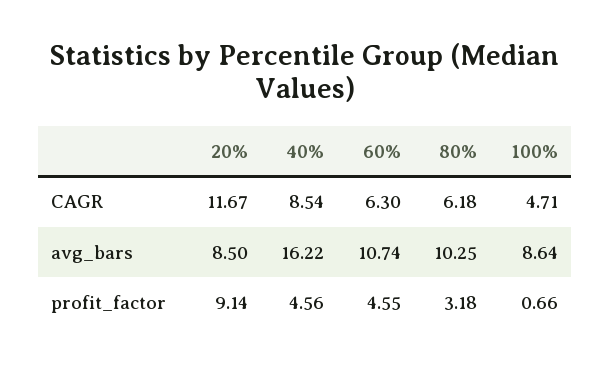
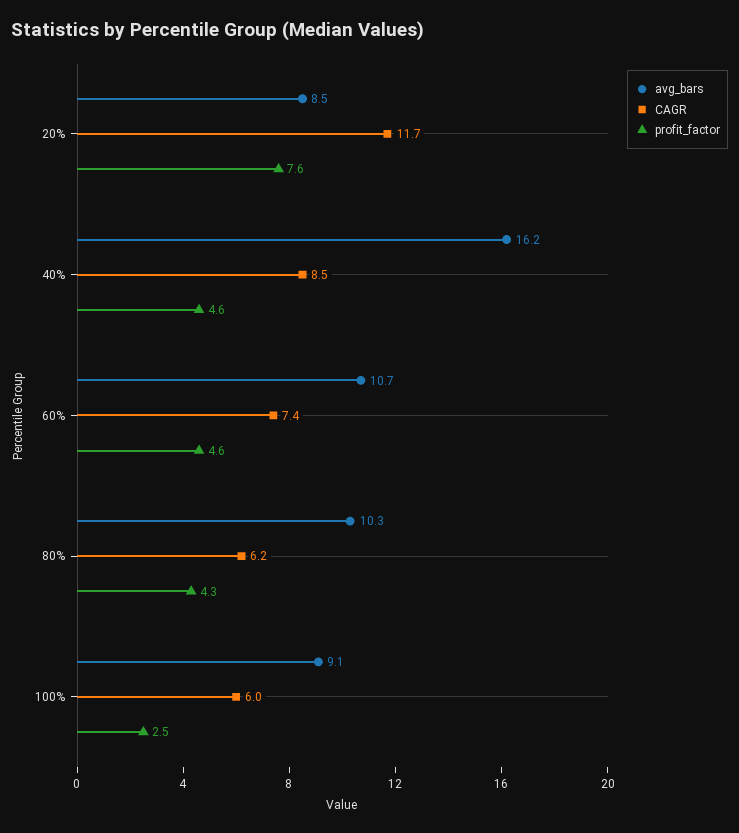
CAGR, 60%: 6.3 -> 7.4
CAGR, 100%: 4.71 -> 6
avg_bars, 100%: 8.64 -> 9.1
profit_factor, 20%: 9.14 -> 7.6
profit_factor, 80%: 3.18 -> 4.3
profit_factor, 100%: 0.66 -> 2.5

